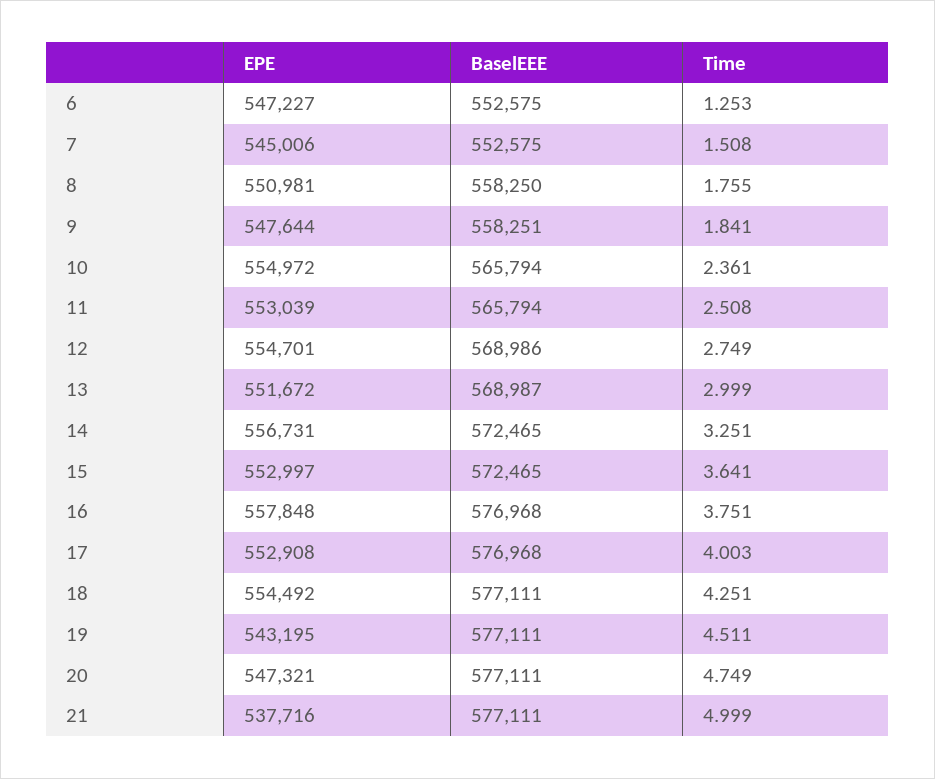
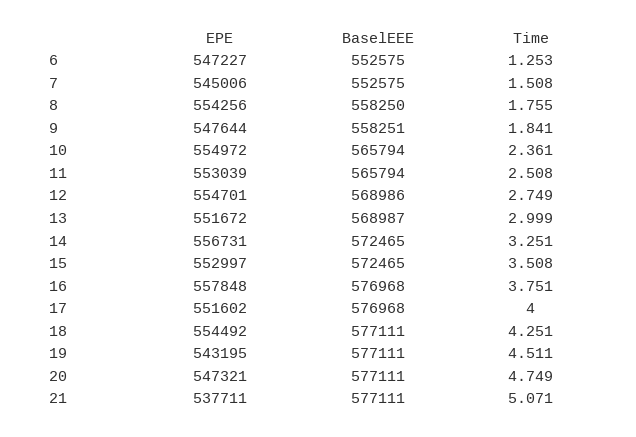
EPE, 8: 550981 -> 554256
Time, 15: 3.641 -> 3.508
EPE, 17: 552908 -> 551602
Time, 17: 4.003 -> 4
EPE, 21: 537716 -> 537711
Time, 21: 4.999 -> 5.071

